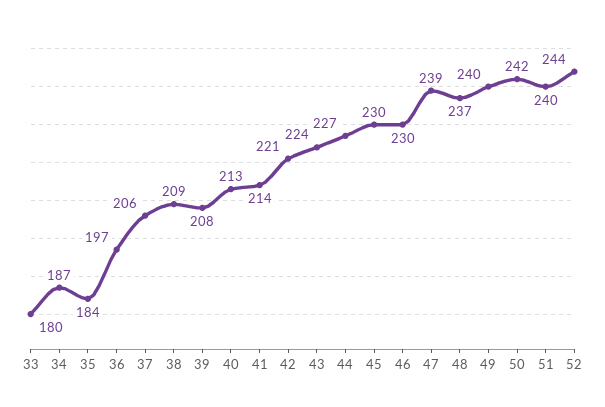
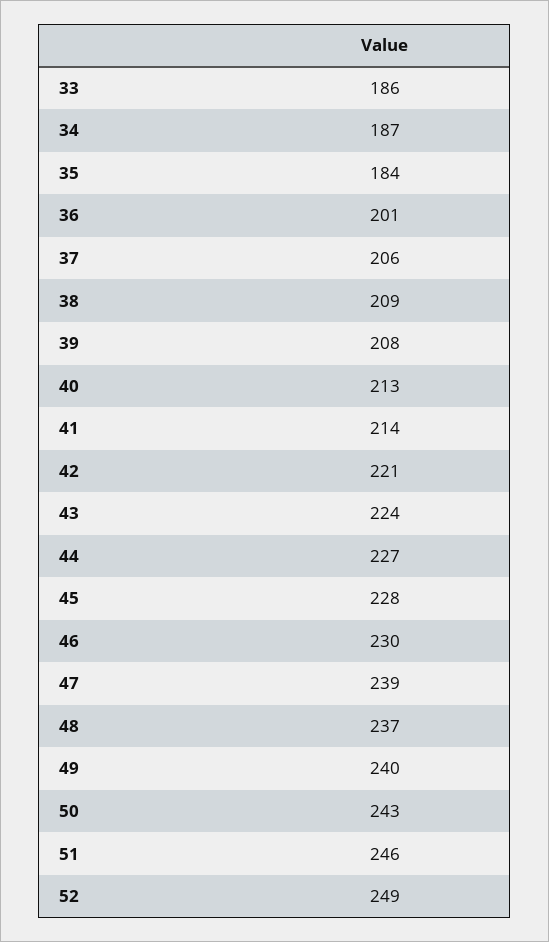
33: 180 -> 186
36: 197 -> 201
45: 230 -> 228
50: 242 -> 243
51: 240 -> 246
52: 244 -> 249

